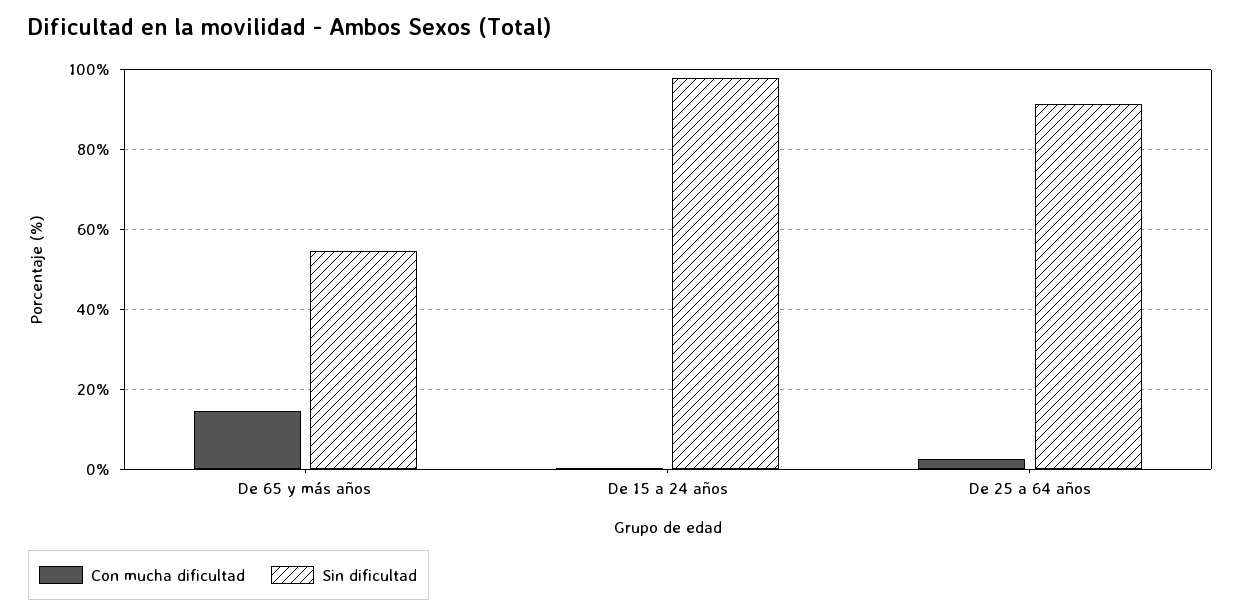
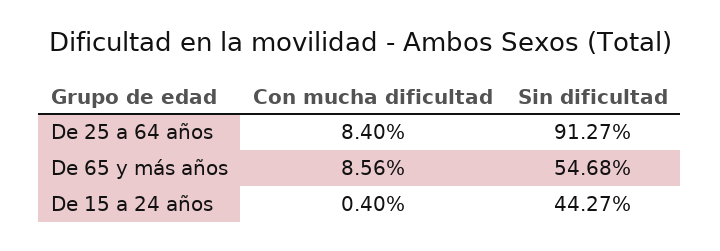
Con mucha dificultad, De 65 y más años: 14 -> 8.56
Sin dificultad, De 15 a 24 años: 98 -> 44.27
Con mucha dificultad, De 25 a 64 años: 2 -> 8.4

